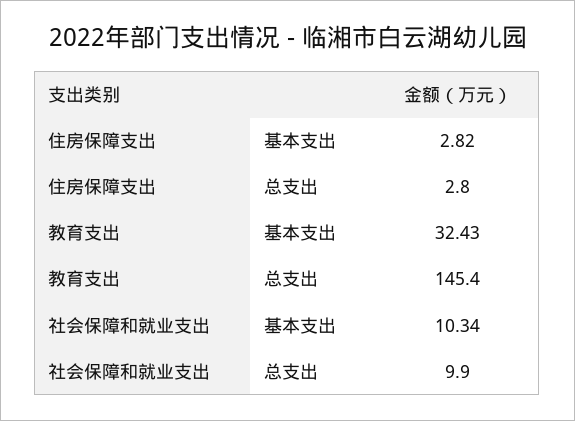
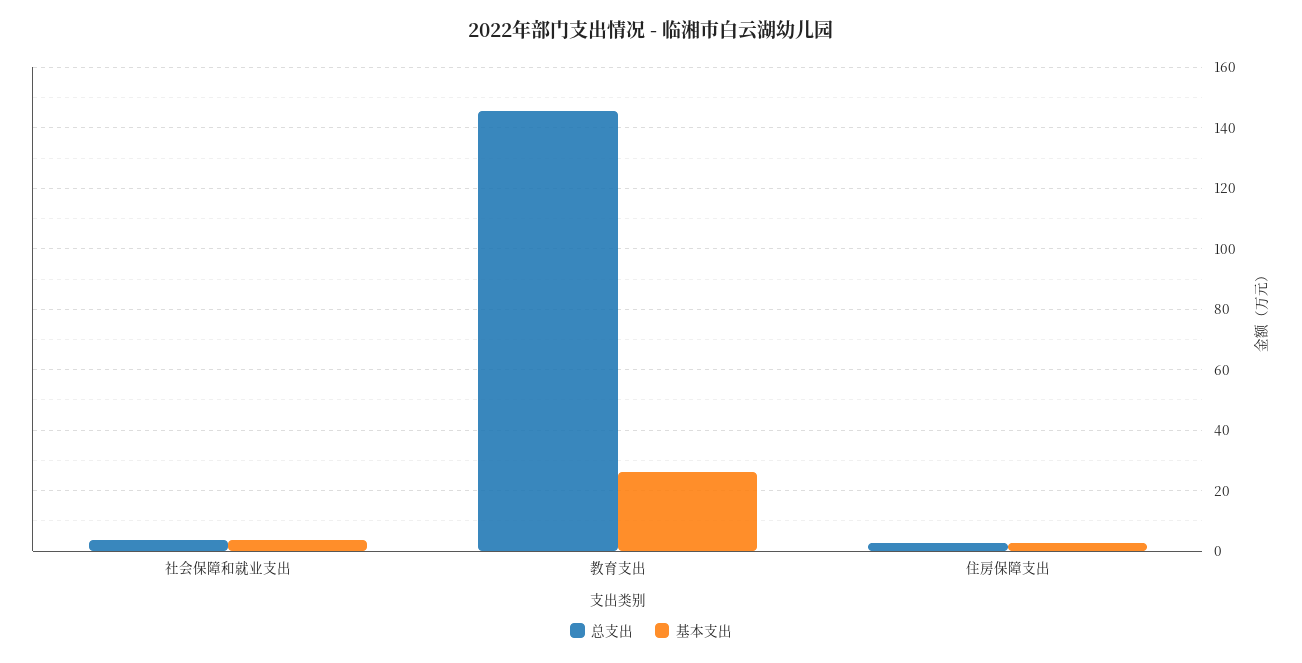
基本支出, 教育支出: 32.43 -> 26
基本支出, 社会保障和就业支出: 10.34 -> 4
总支出, 社会保障和就业支出: 9.9 -> 4

